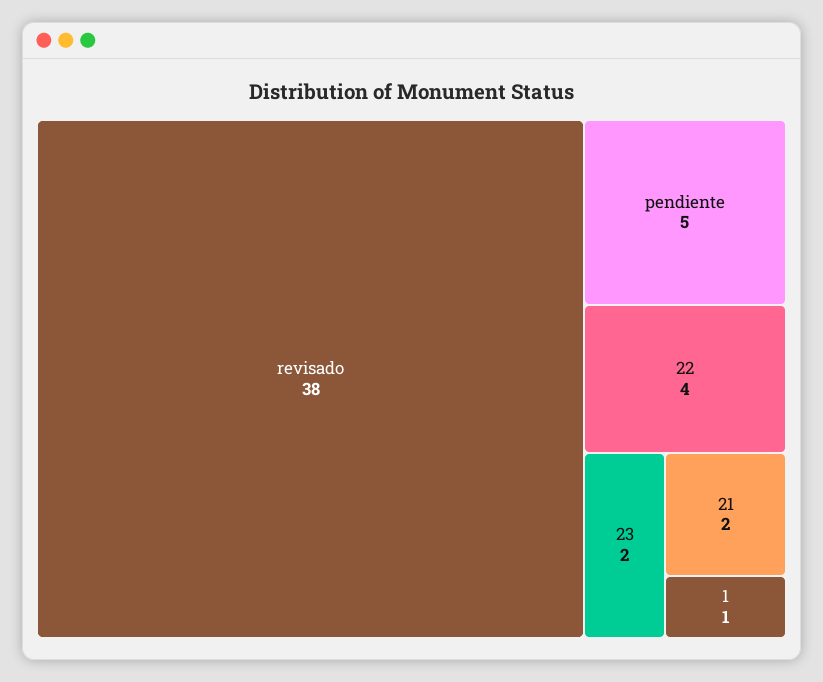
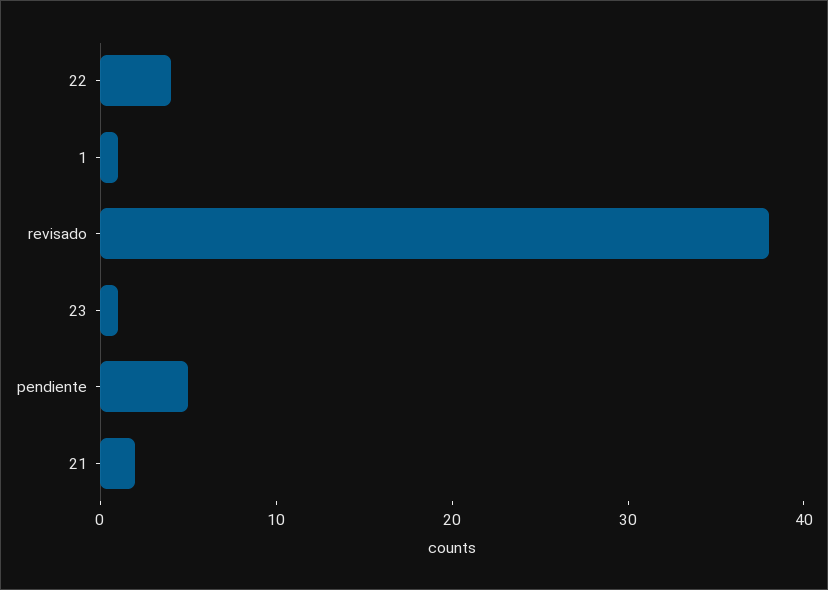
23: 2 -> 1

